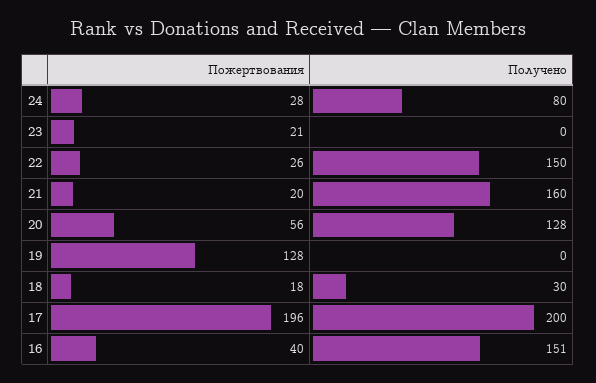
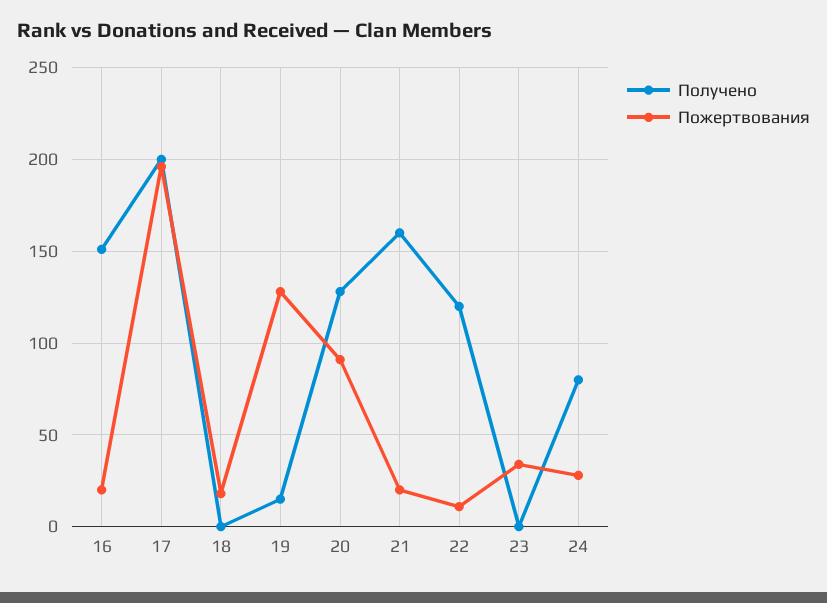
Пожертвования, 23: 21 -> 35
Пожертвования, 22: 26 -> 10
Получено, 22: 150 -> 120
Пожертвования, 20: 56 -> 90
Получено, 19: 0 -> 15
Получено, 18: 30 -> 0
Пожертвования, 16: 40 -> 20

